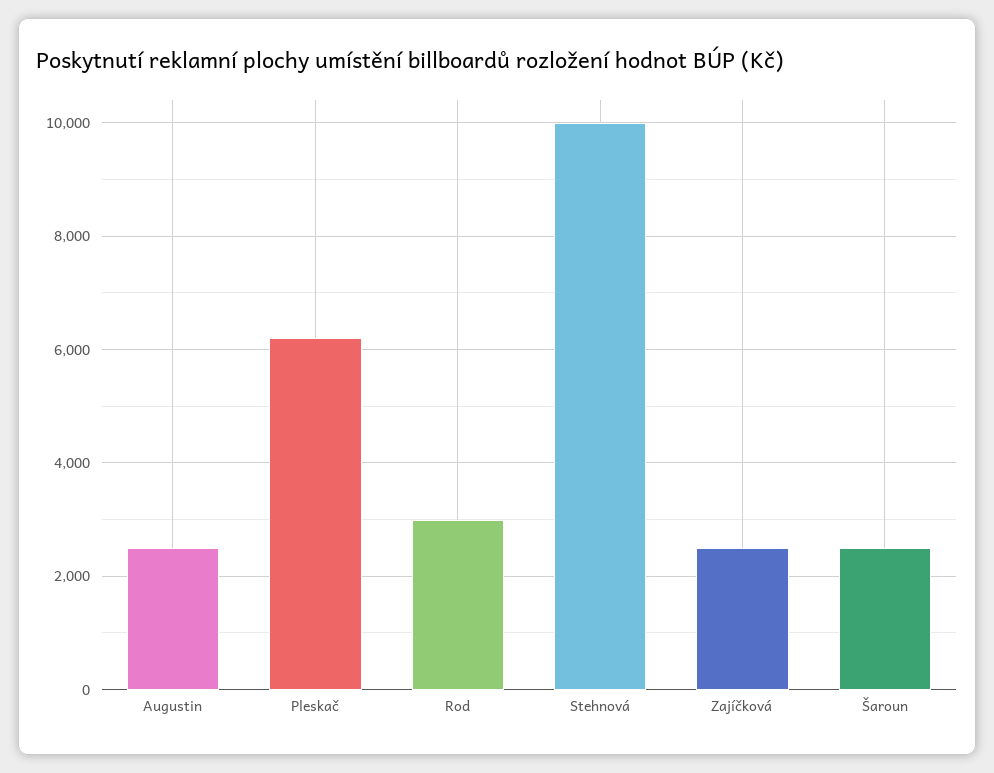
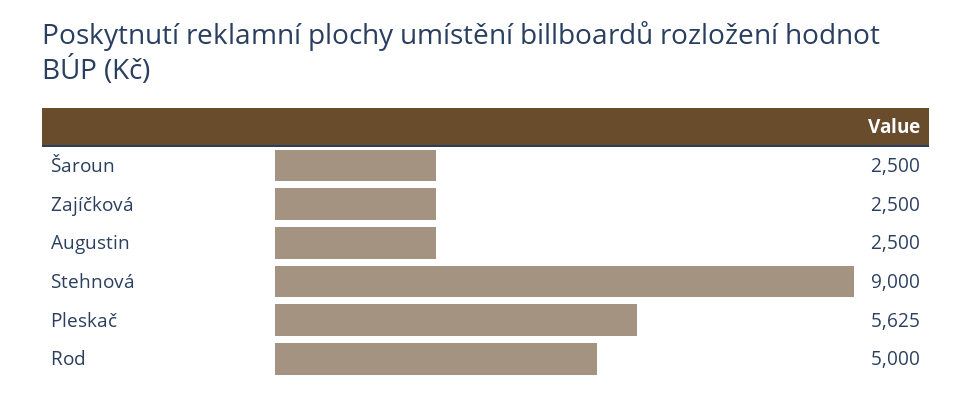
Pleskač: 6200 -> 5625
Rod: 3000 -> 5000
Stehnová: 10000 -> 9000

